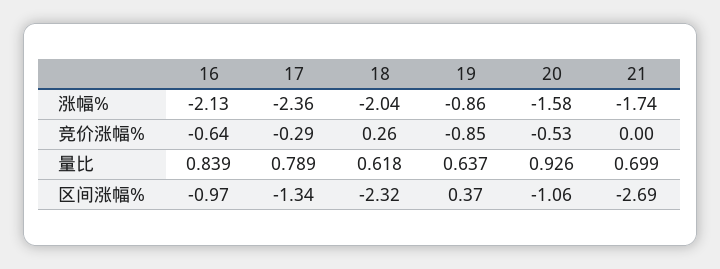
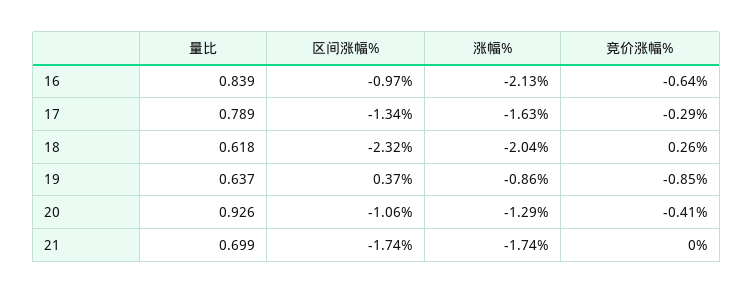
17, 涨幅%: -2.36 -> -1.63
20, 涨幅%: -1.58 -> -1.29
20, 竞价涨幅%: -0.53 -> -0.41
21, 区间涨幅%: -2.69 -> -1.74

